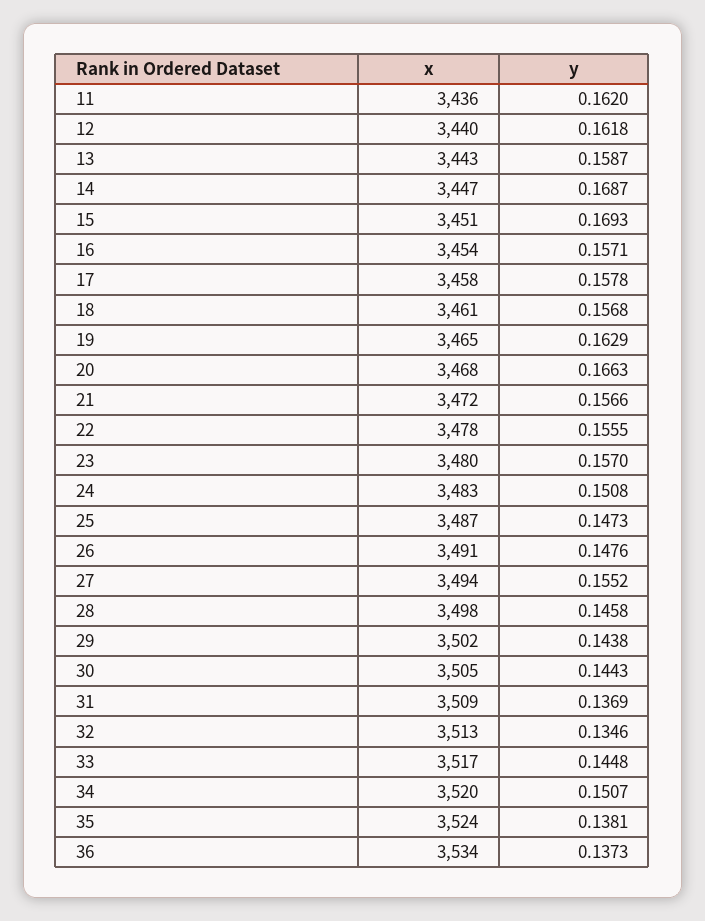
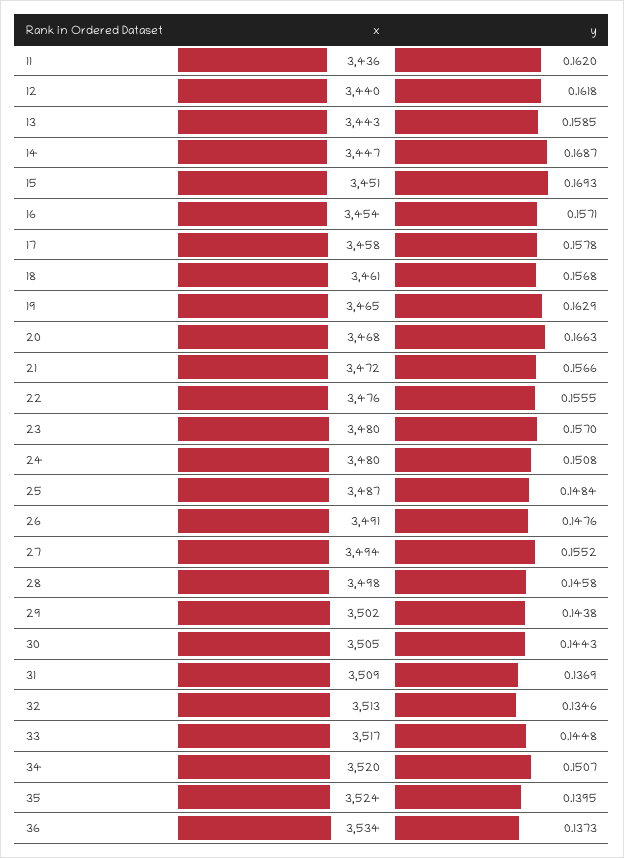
y, 13: 0.1587 -> 0.1585
x, 22: 3478 -> 3476
x, 24: 3483 -> 3480
y, 25: 0.1473 -> 0.1484
y, 35: 0.1381 -> 0.1395

